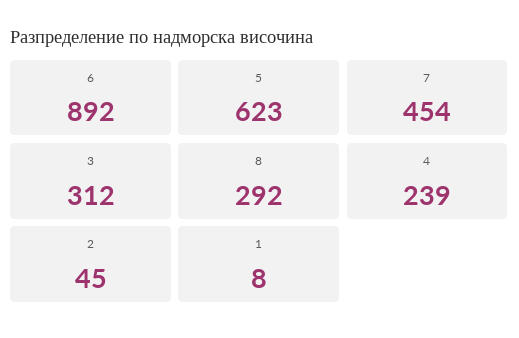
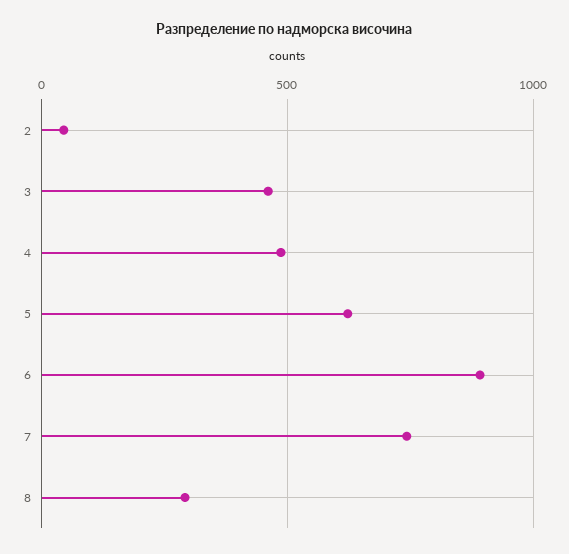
7: 454 -> 750
3: 312 -> 450
4: 239 -> 500
1: 8 -> none

